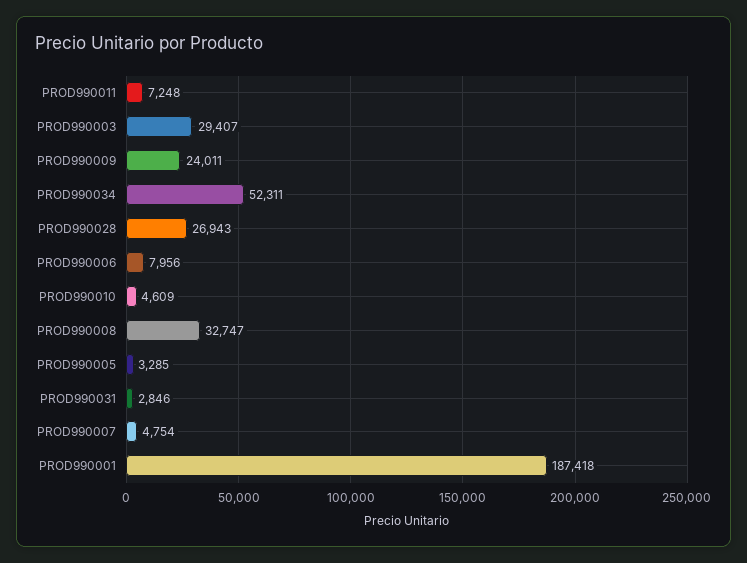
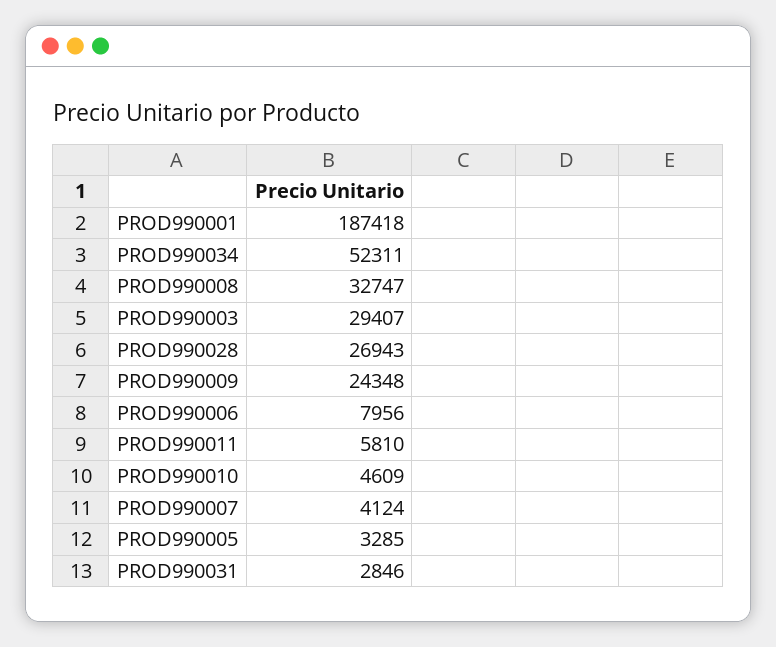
PROD990011: 7248 -> 5810
PROD990009: 24011 -> 24348
PROD990007: 4754 -> 4124

